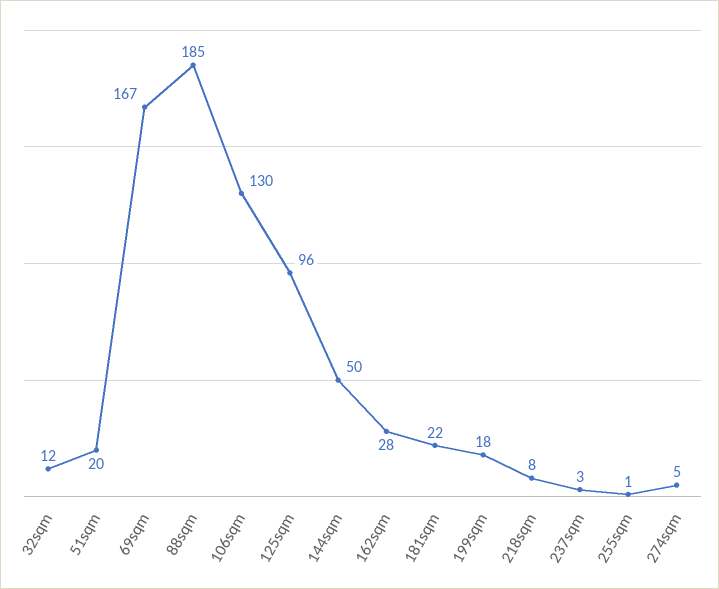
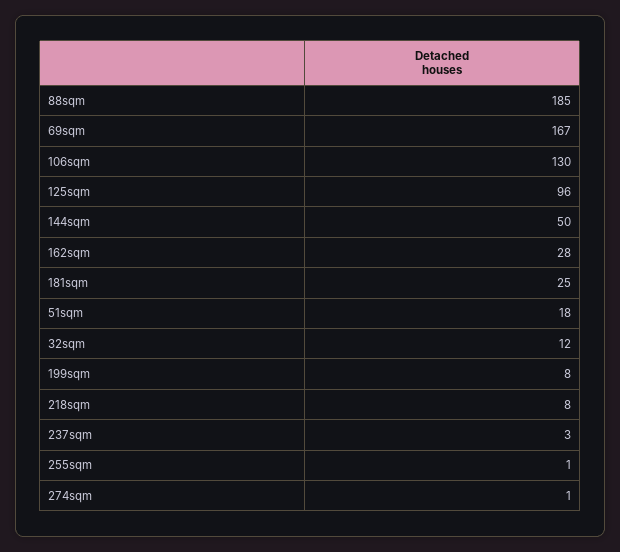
51sqm: 20 -> 18
181sqm: 22 -> 25
199sqm: 18 -> 8
274sqm: 5 -> 1

